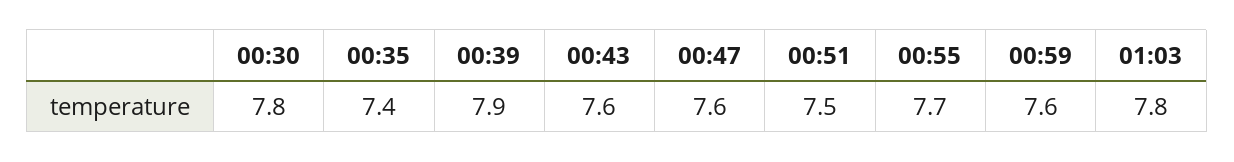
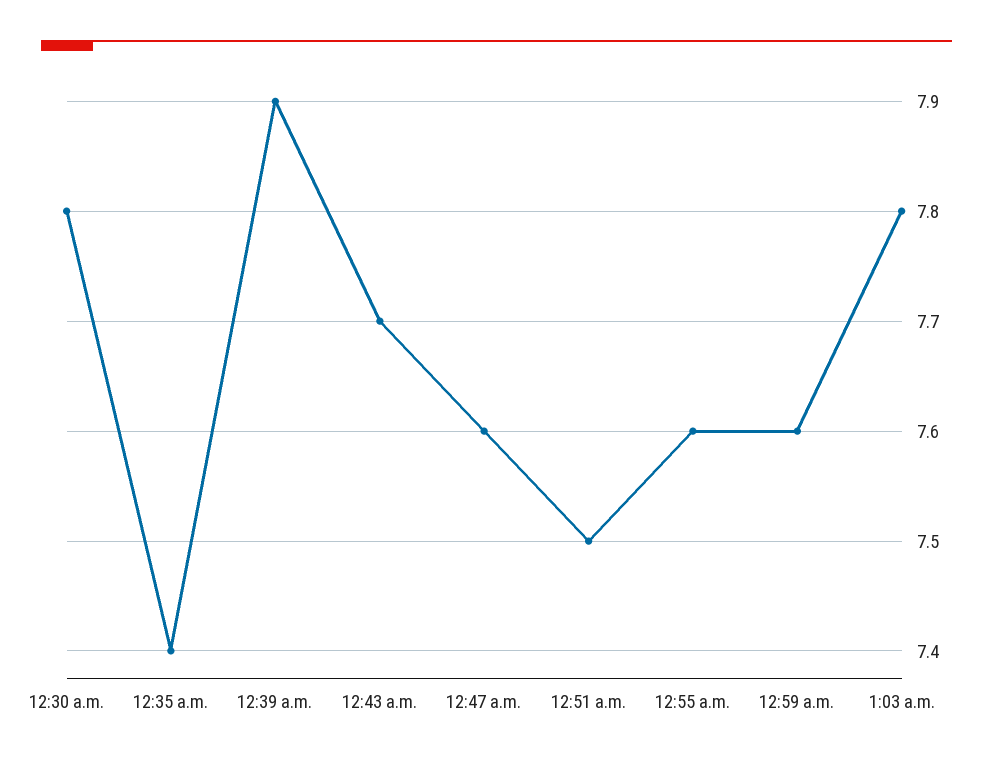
00:43: 7.6 -> 7.7
00:55: 7.7 -> 7.6

